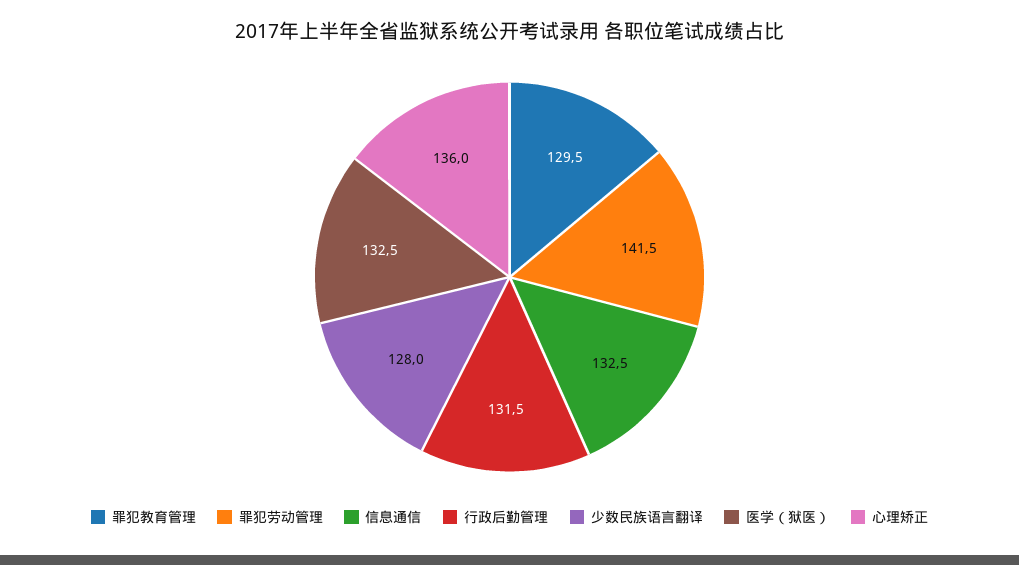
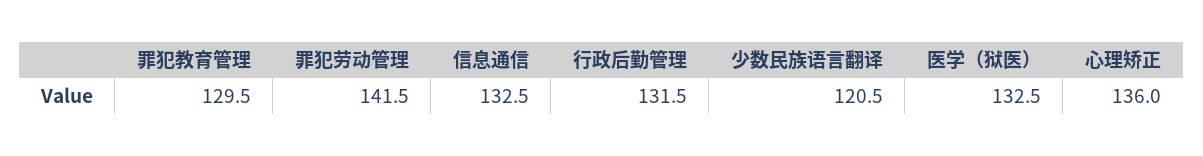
少数民族语言翻译: 128 -> 120.5

